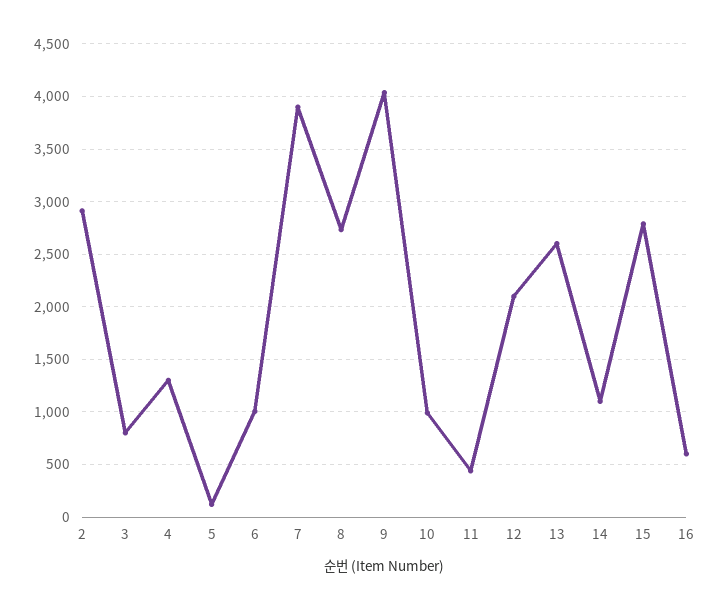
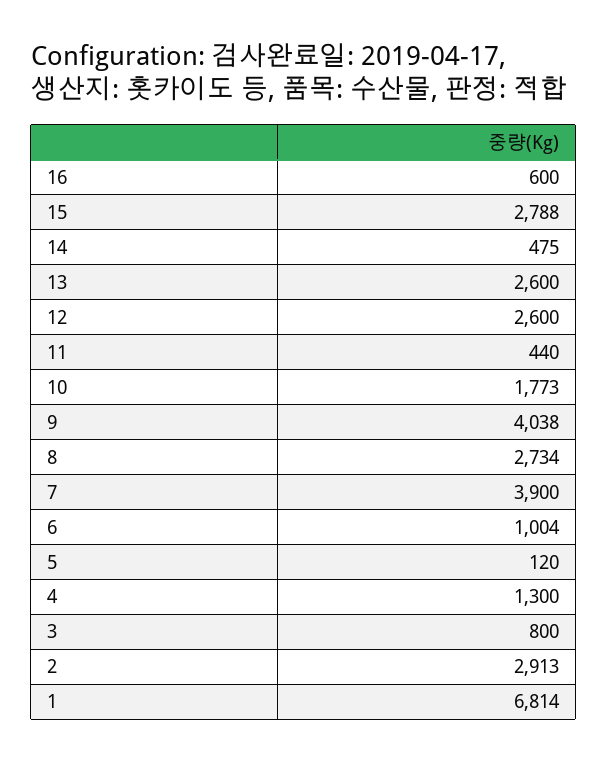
10: 1000 -> 1773
12: 2100 -> 2600
14: 1100 -> 475
1: none -> 6814

